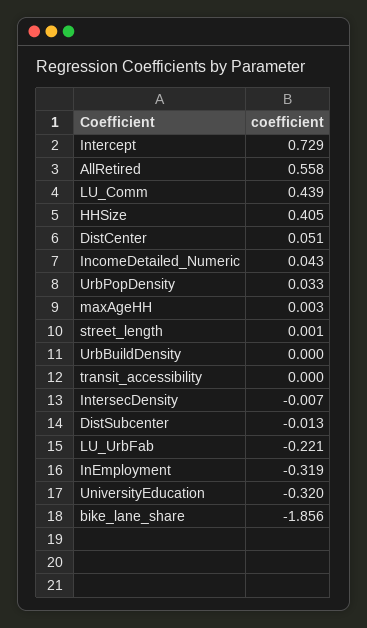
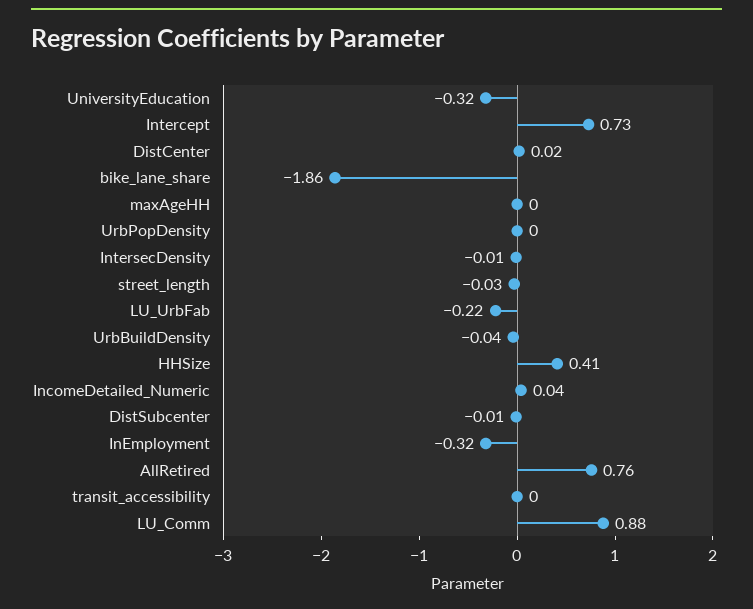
AllRetired: 0.558 -> 0.76
LU_Comm: 0.439 -> 0.88
DistCenter: 0.051 -> 0.02
UrbPopDensity: 0.033 -> 0
street_length: 0.001 -> -0.03
UrbBuildDensity: 0 -> -0.04

